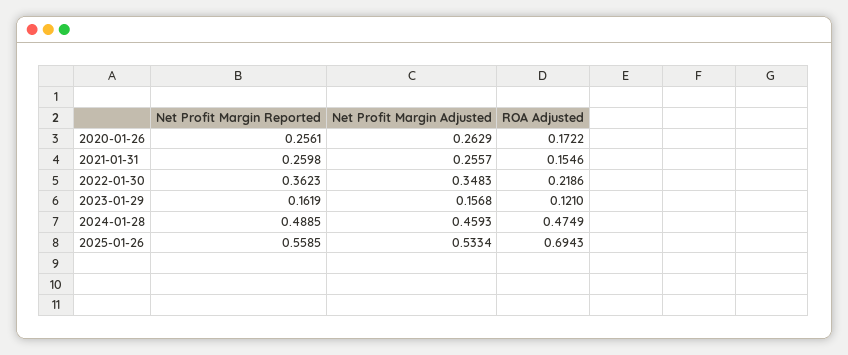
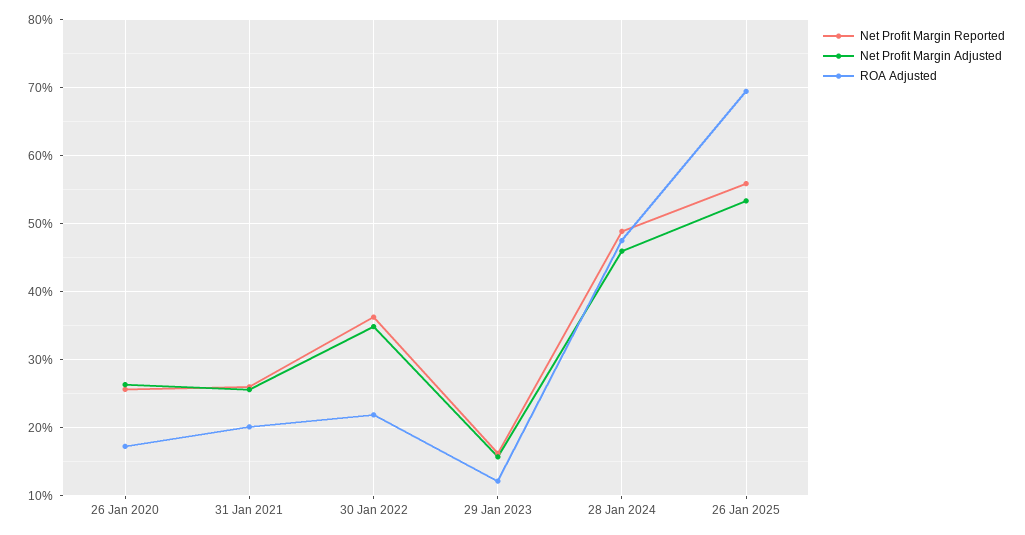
ROA Adjusted, 2021-01-31: 0.1546 -> 0.2

